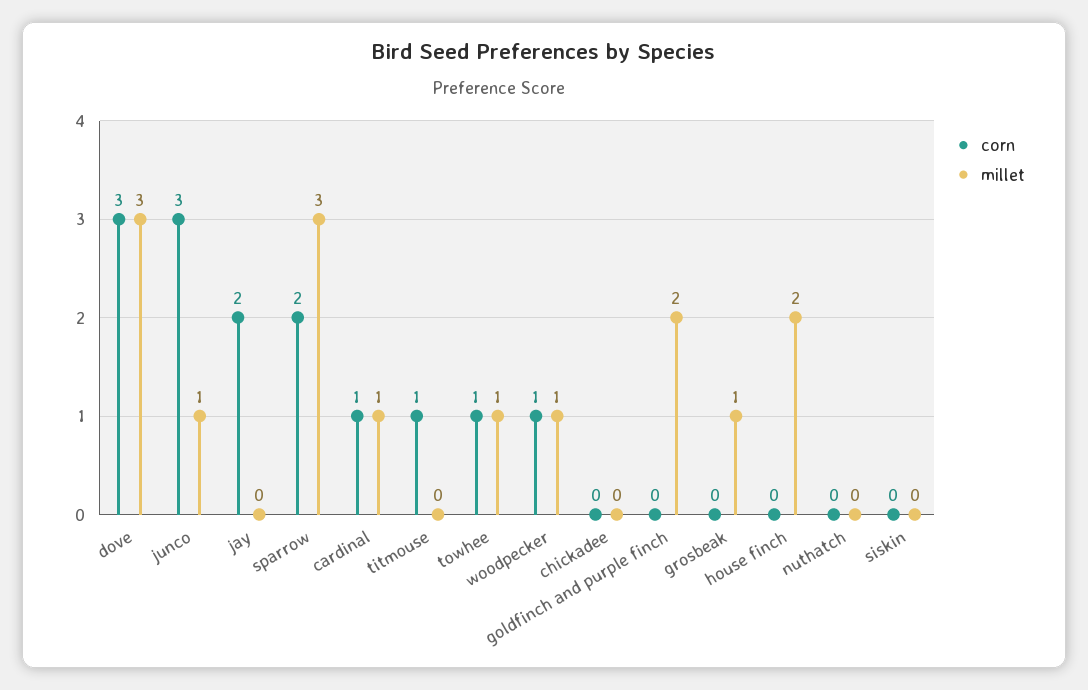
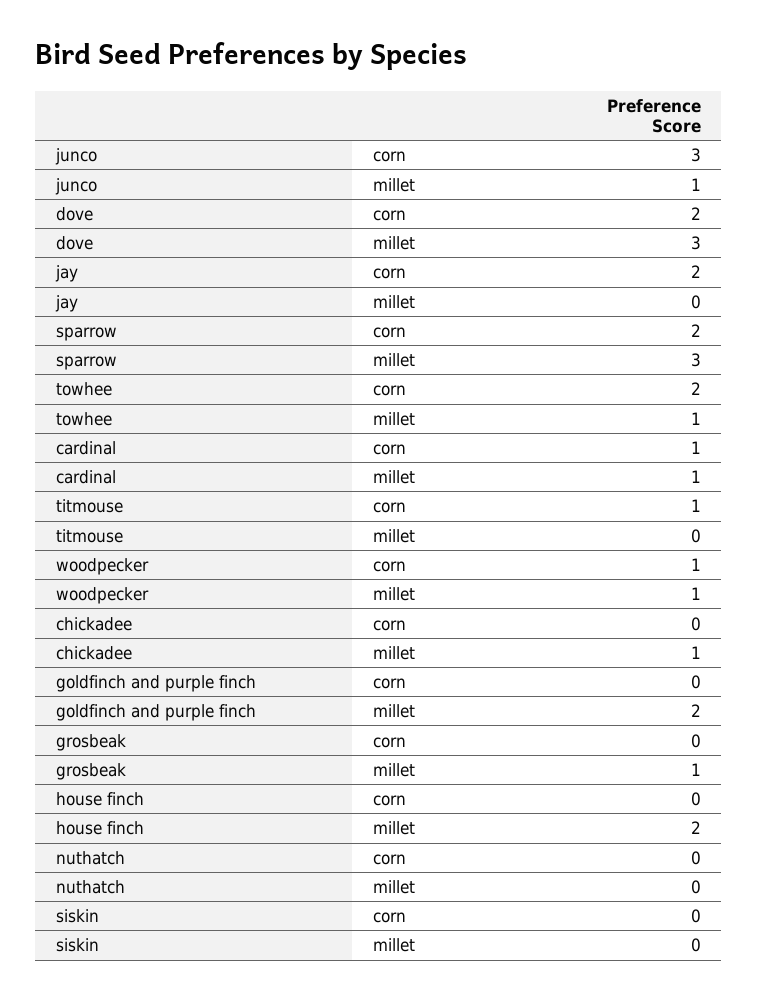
corn, dove: 3 -> 2
corn, towhee: 1 -> 2
millet, chickadee: 0 -> 1

